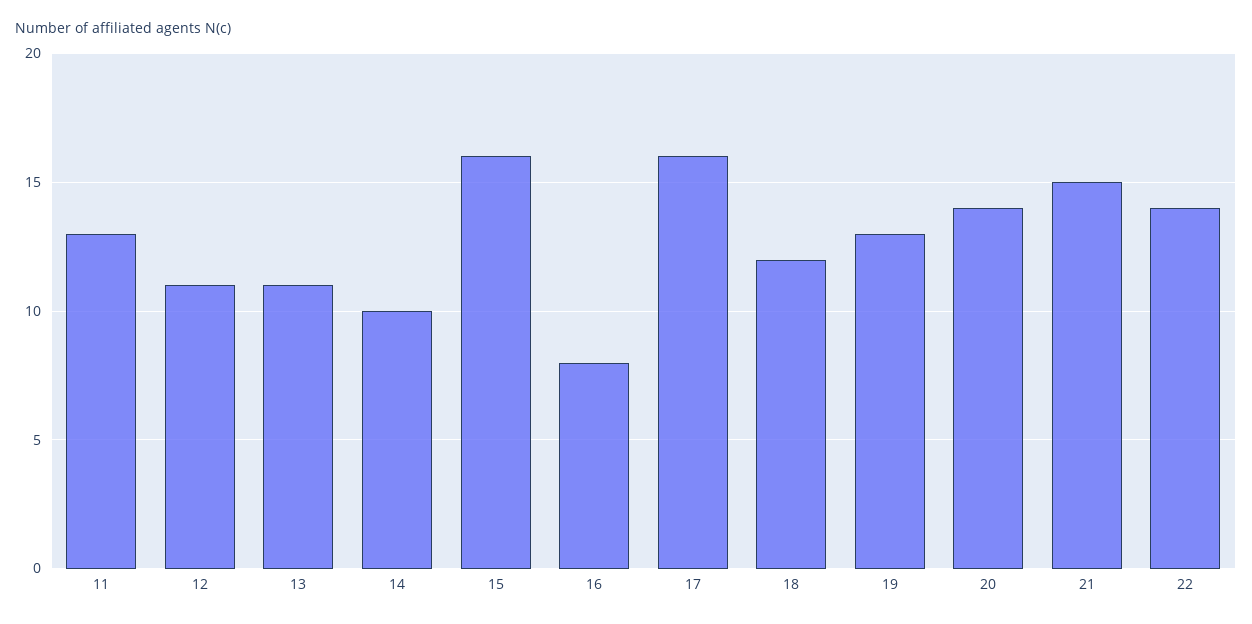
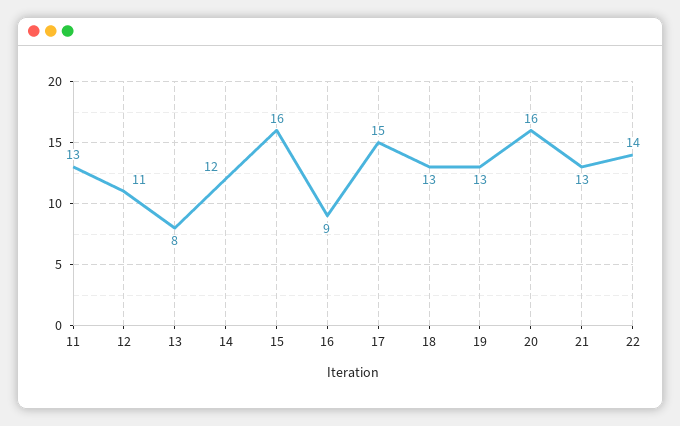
13: 11 -> 8
14: 10 -> 12
16: 8 -> 9
17: 16 -> 15
18: 12 -> 13
20: 14 -> 16
21: 15 -> 13

